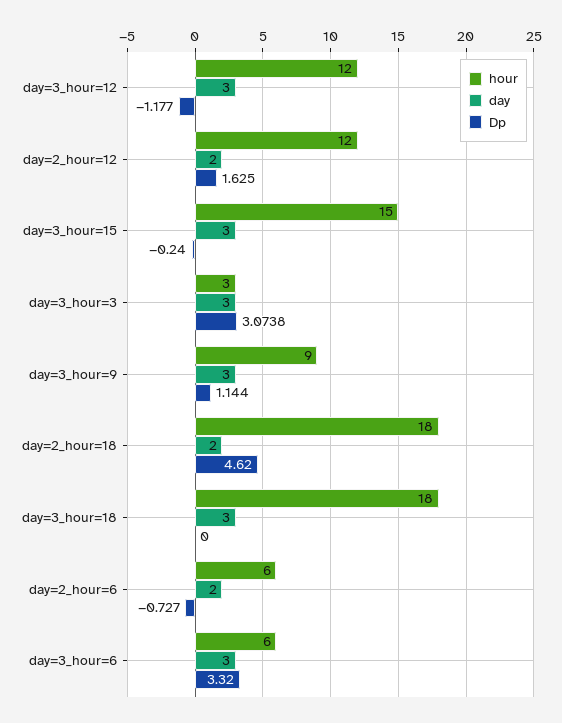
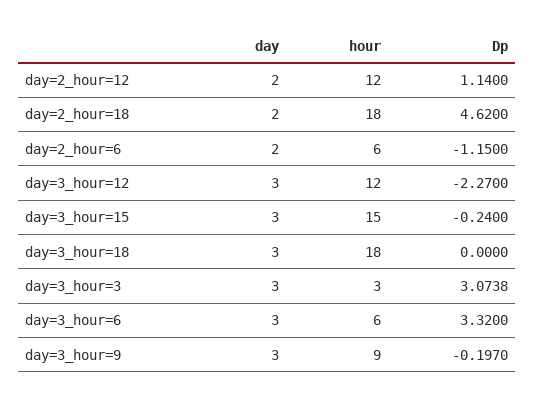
Dp, day=3_hour=12: -1.177 -> -2.27
Dp, day=2_hour=12: 1.625 -> 1.14
Dp, day=3_hour=9: 1.144 -> -0.197
Dp, day=2_hour=6: -0.727 -> -1.15

